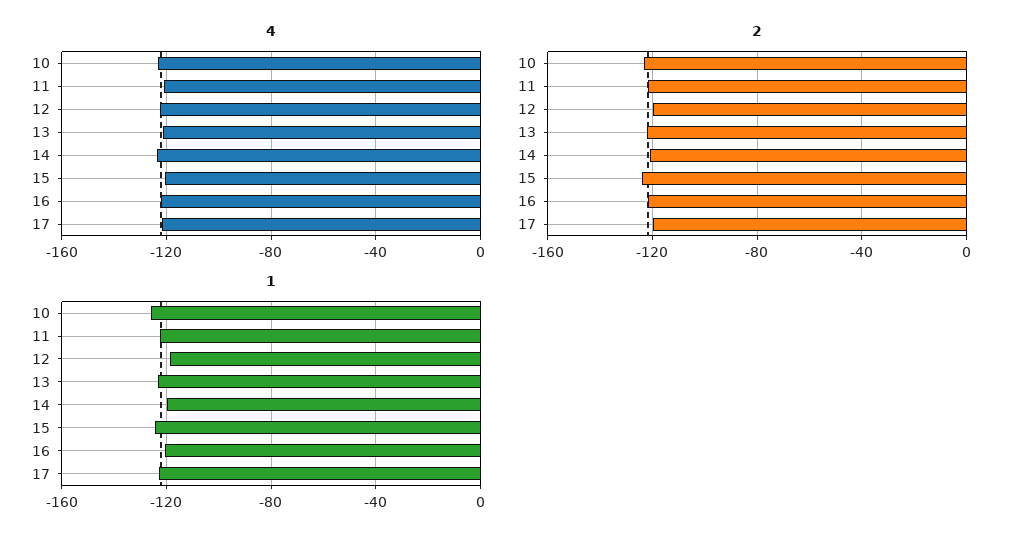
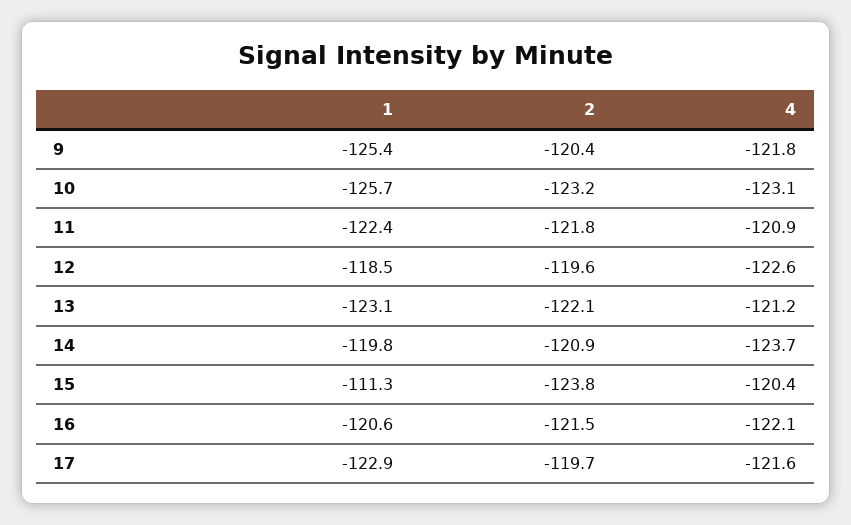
1, 15: -125 -> -111.3
1, 9: none -> -125.4
2, 9: none -> -120.4
4, 9: none -> -121.8

